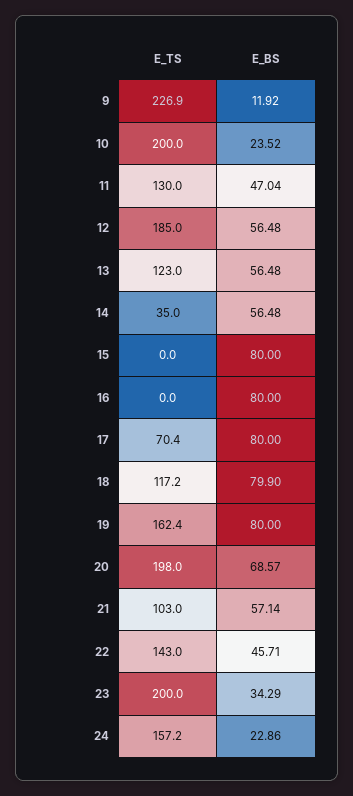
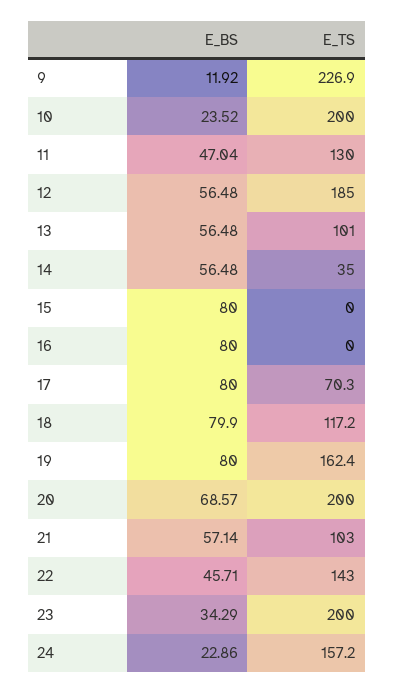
E_TS, 13: 123 -> 101
E_TS, 17: 70.4 -> 70.3
E_TS, 20: 198 -> 200

